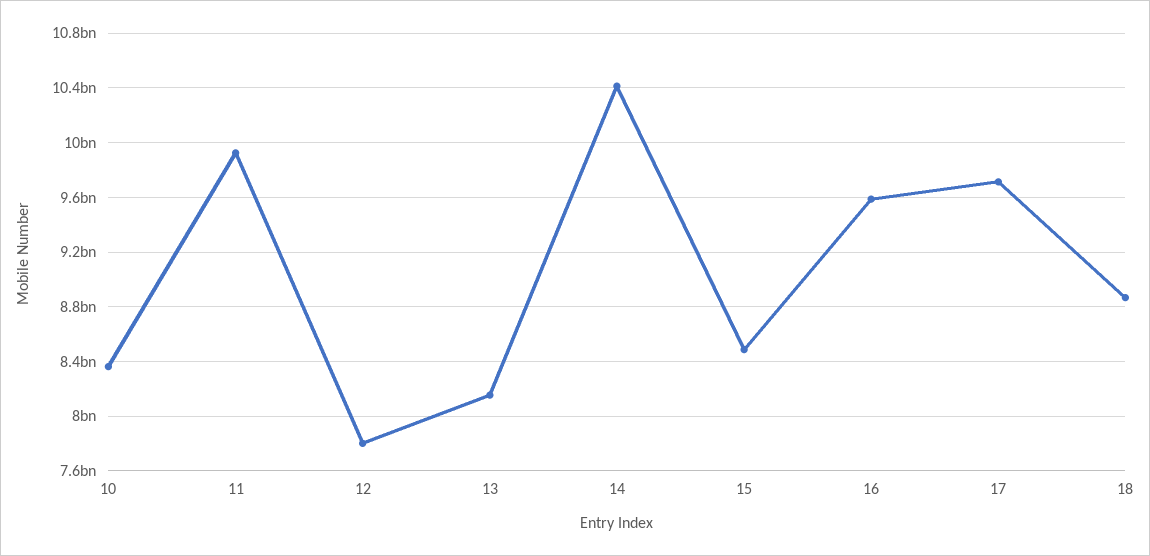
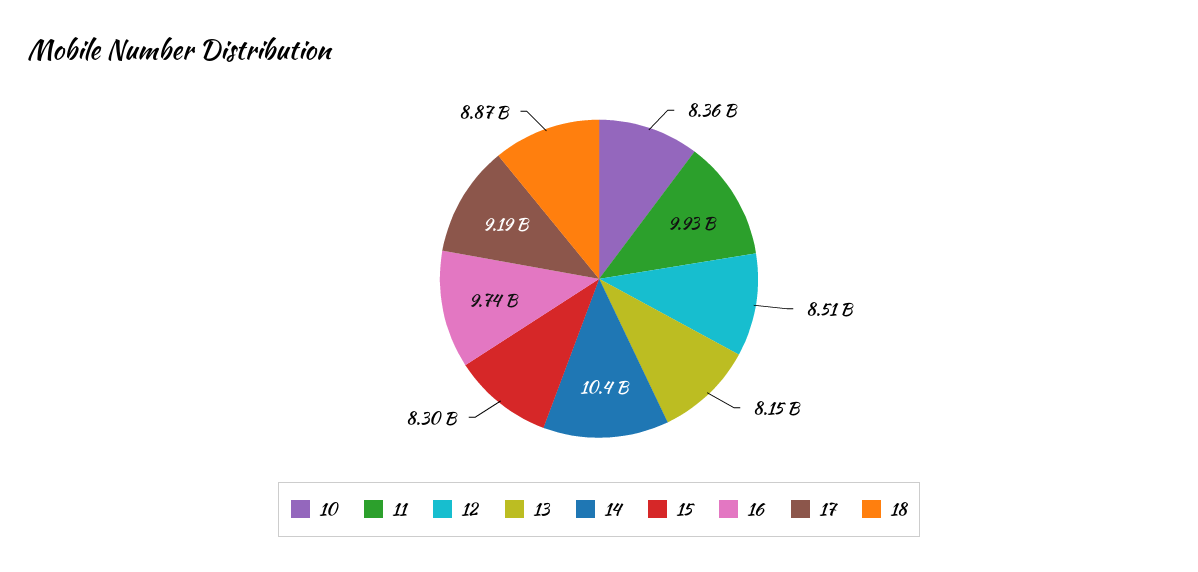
12: 7800000000 -> 8510000000
15: 8500000000 -> 8300000000
16: 9600000000 -> 9740000000
17: 9700000000 -> 9190000000

